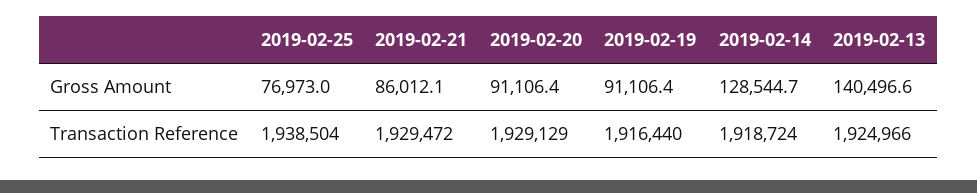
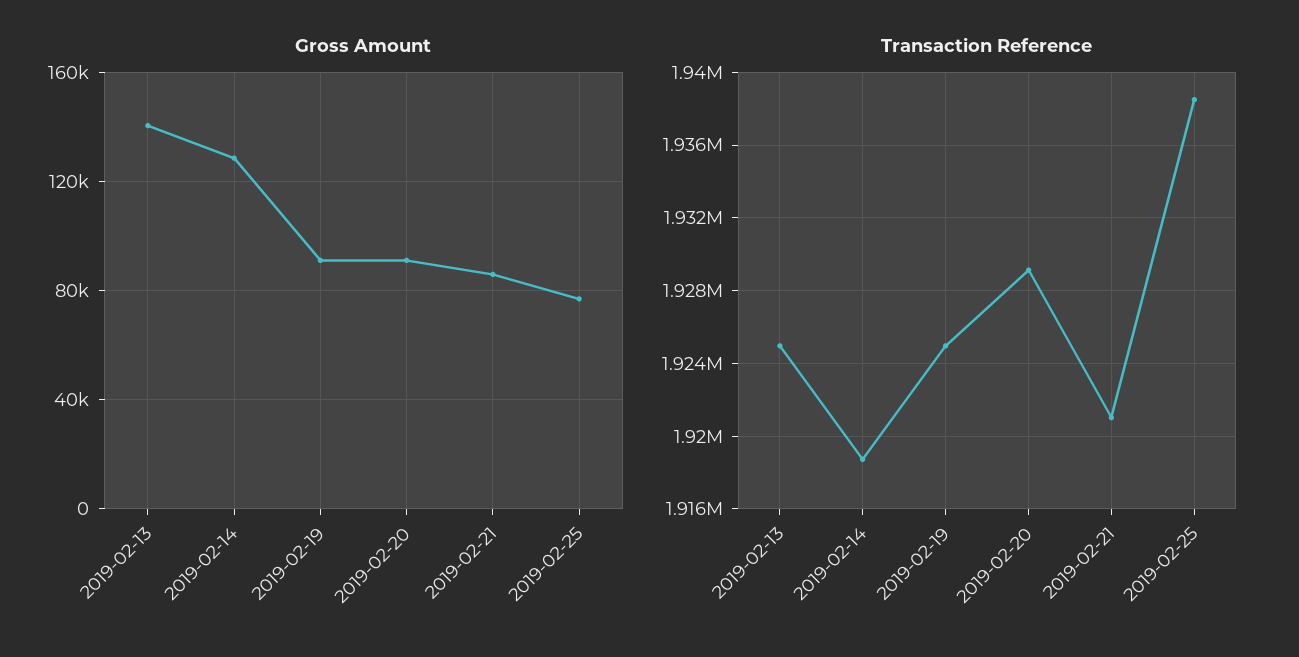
Transaction Reference, 2019-02-21: 1929472 -> 1921000
Transaction Reference, 2019-02-19: 1916440 -> 1925000

